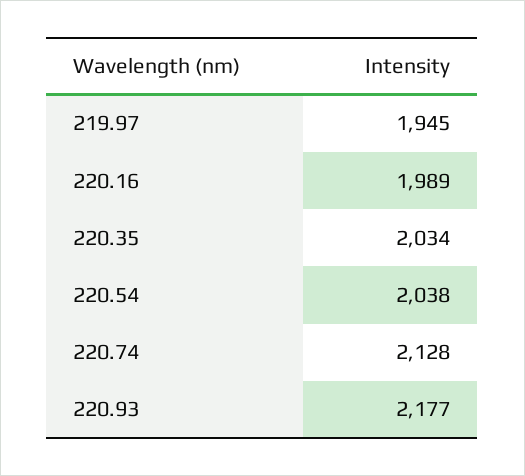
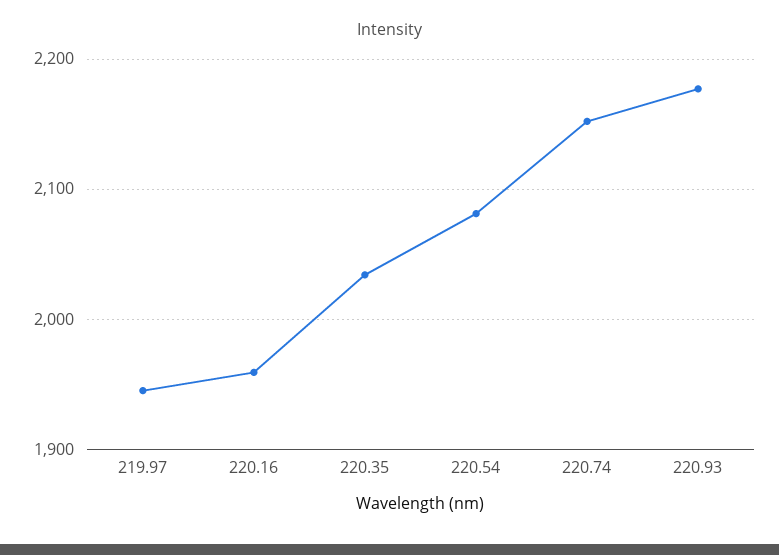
220.16: 1989 -> 1960
220.54: 2038 -> 2080
220.74: 2128 -> 2150

